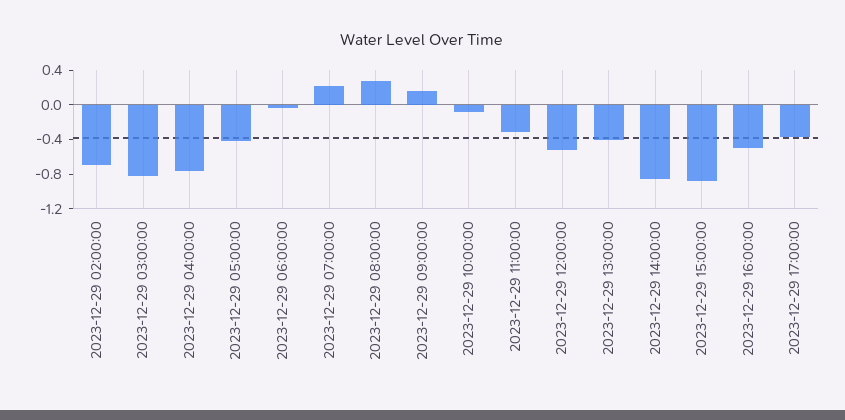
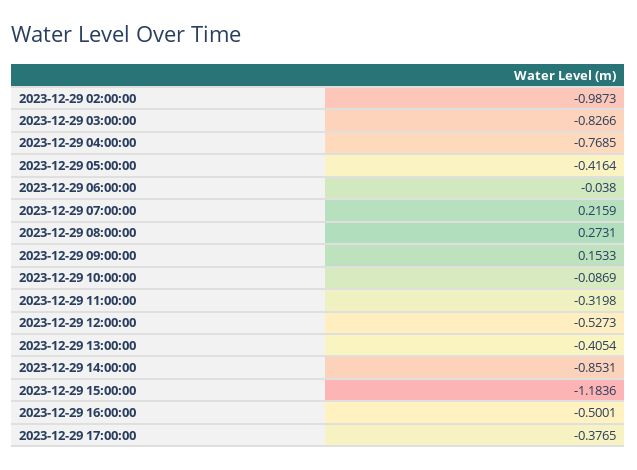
2023-12-29 02:00:00: -0.7 -> -0.9873
2023-12-29 15:00:00: -0.9 -> -1.1836

